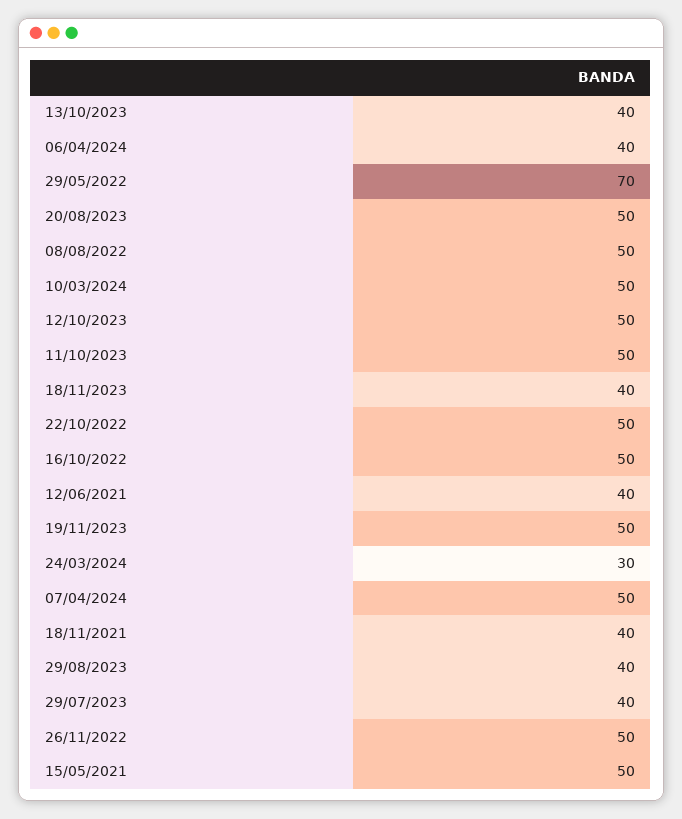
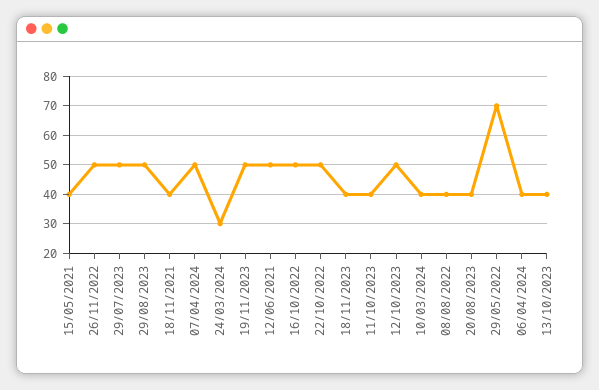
20/08/2023: 50 -> 40
08/08/2022: 50 -> 40
10/03/2024: 50 -> 40
11/10/2023: 50 -> 40
12/06/2021: 40 -> 50
29/08/2023: 40 -> 50
29/07/2023: 40 -> 50
15/05/2021: 50 -> 40

